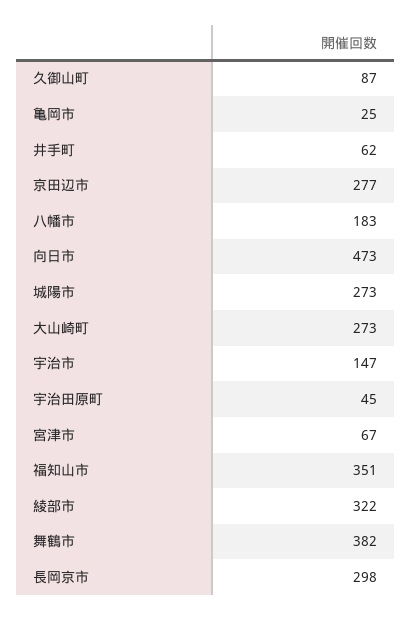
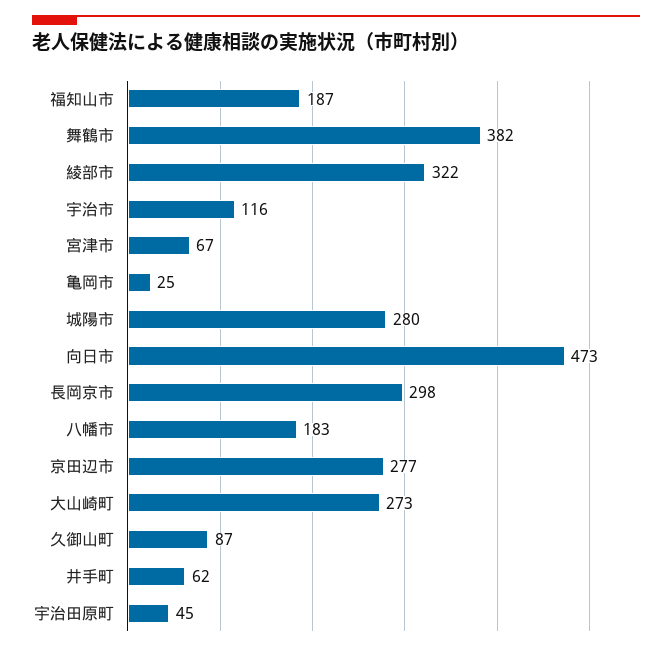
城陽市: 273 -> 280
宇治市: 147 -> 116
福知山市: 351 -> 187

